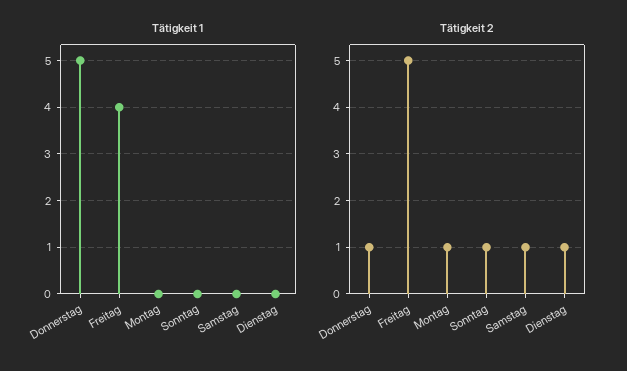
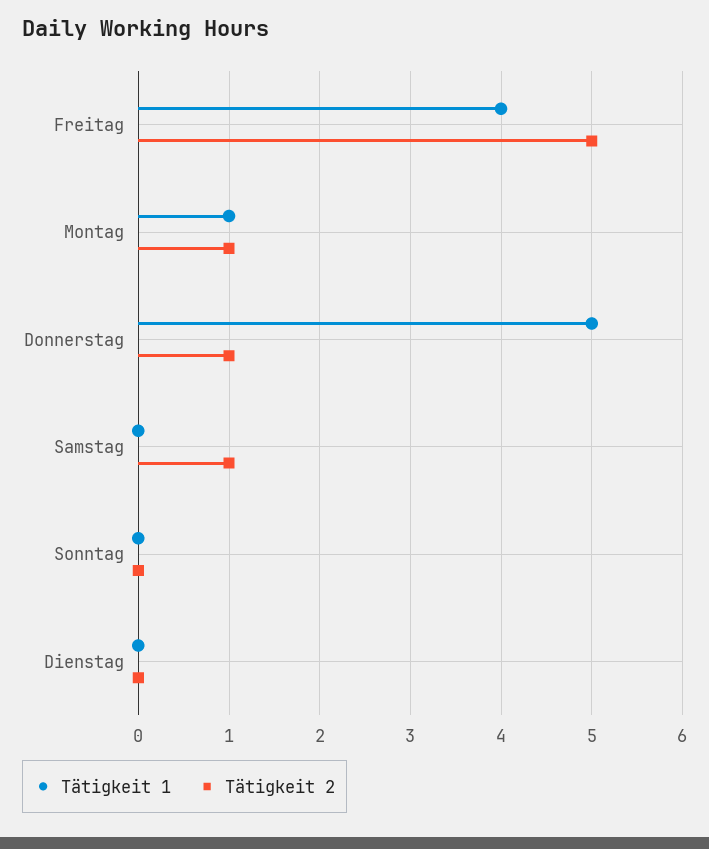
Tätigkeit 1, Montag: 0 -> 1
Tätigkeit 2, Sonntag: 1 -> 0
Tätigkeit 2, Dienstag: 1 -> 0

